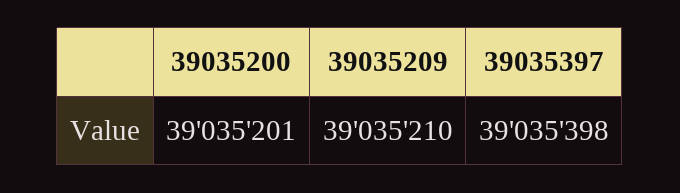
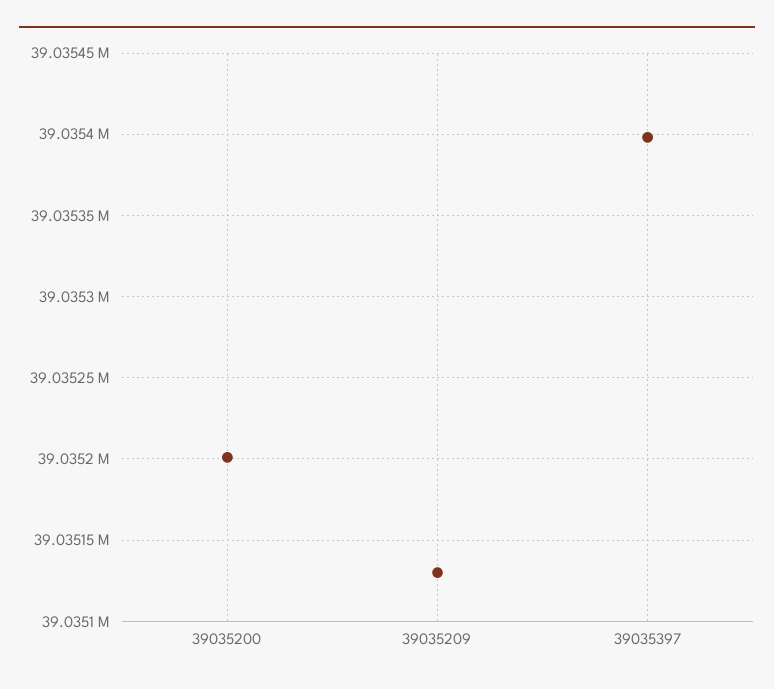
39035209: 39035210 -> 39035130

